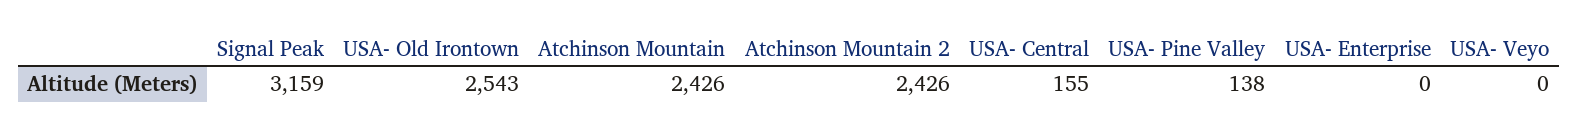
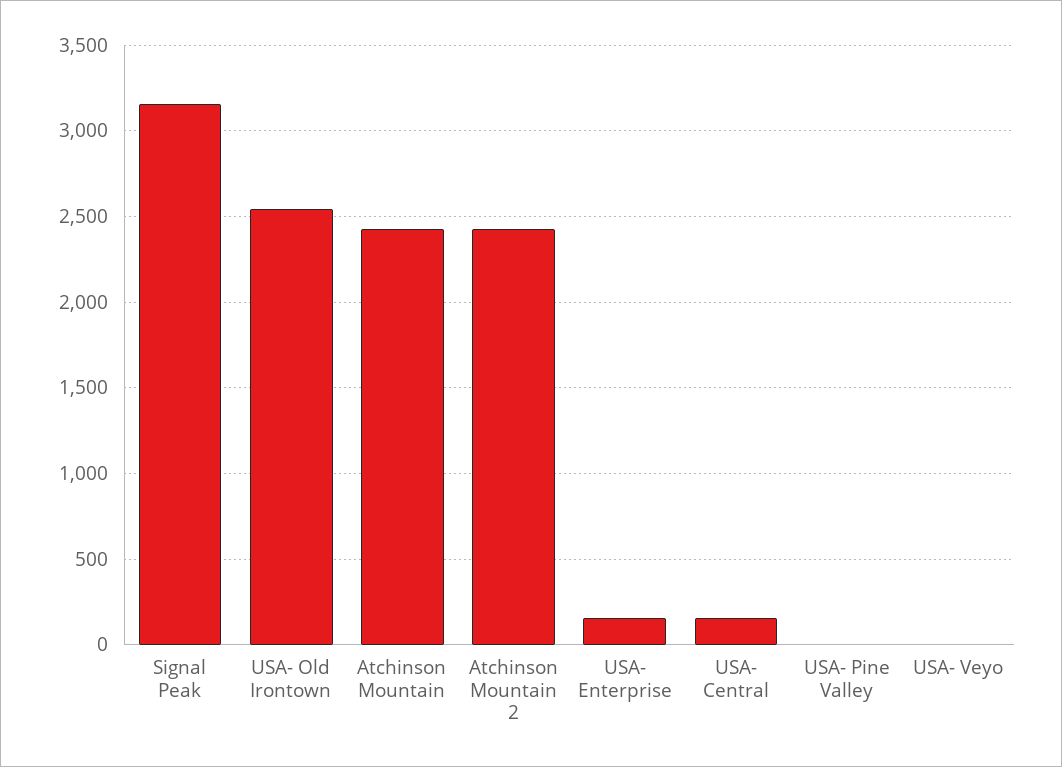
USA- Pine Valley: 138 -> 0
USA- Enterprise: 0 -> 150

